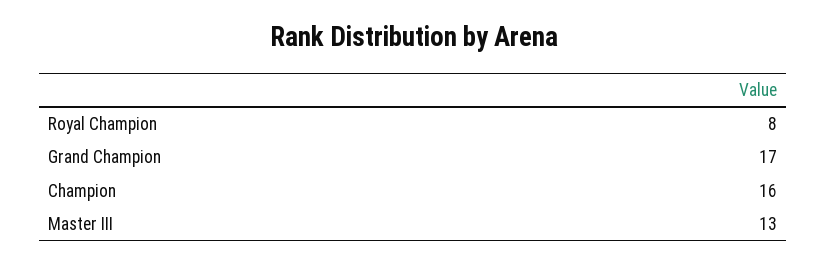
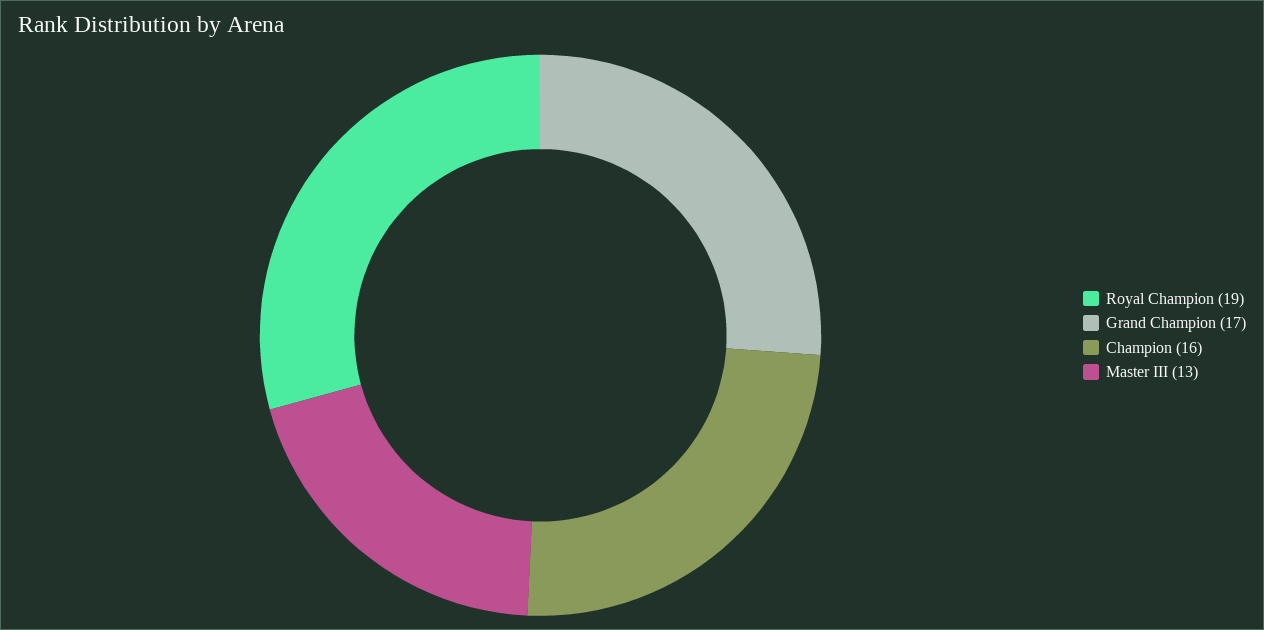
Royal Champion: 8 -> 19

